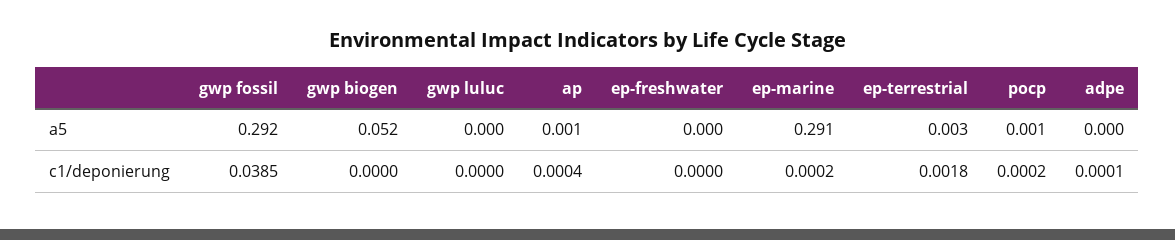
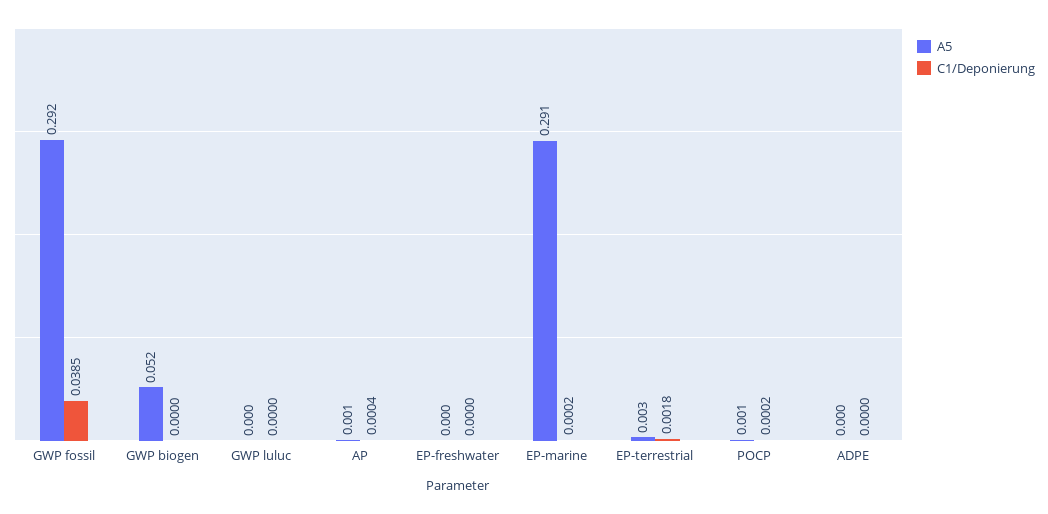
c1/deponierung, adpe: 0.0001 -> 0

